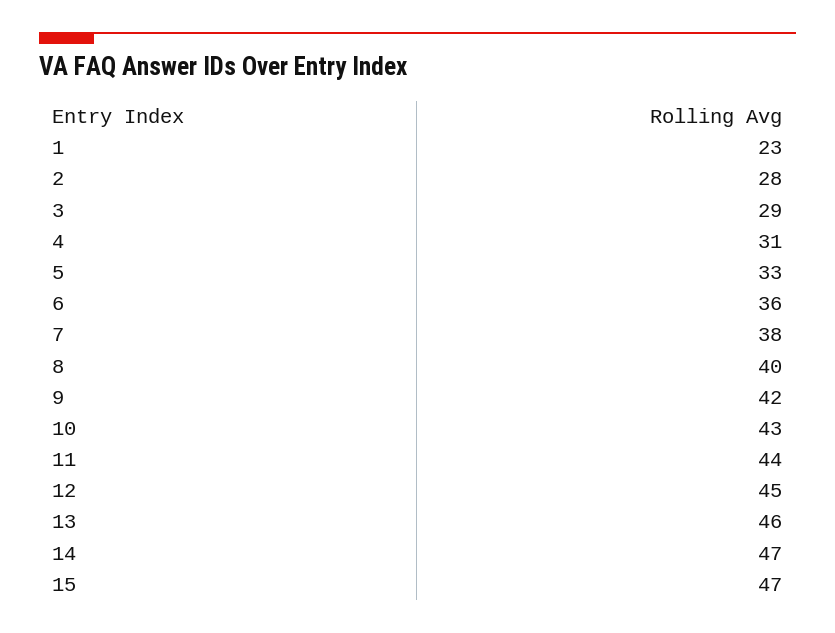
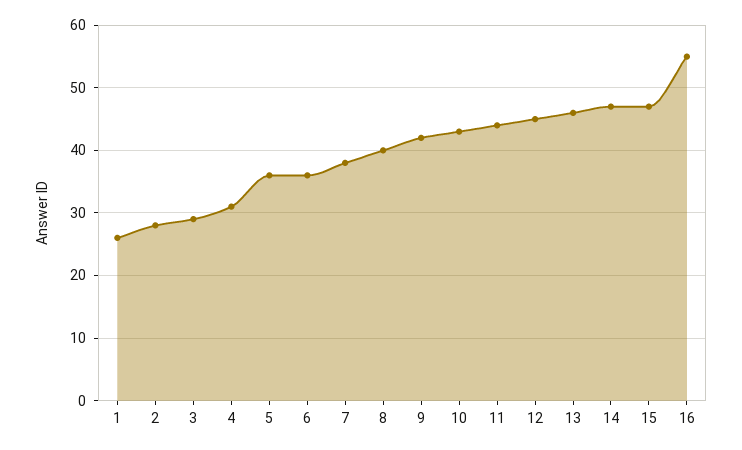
1: 23 -> 26
5: 33 -> 36
16: none -> 55

